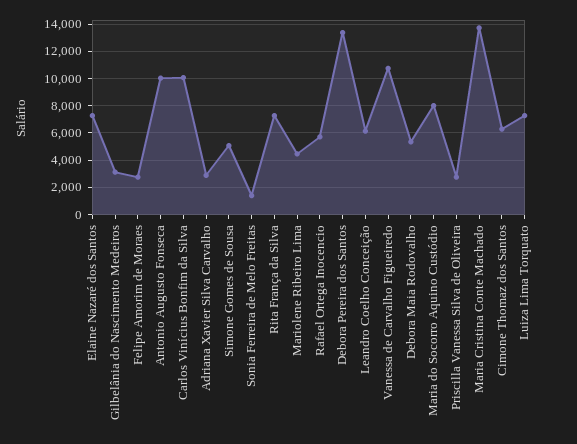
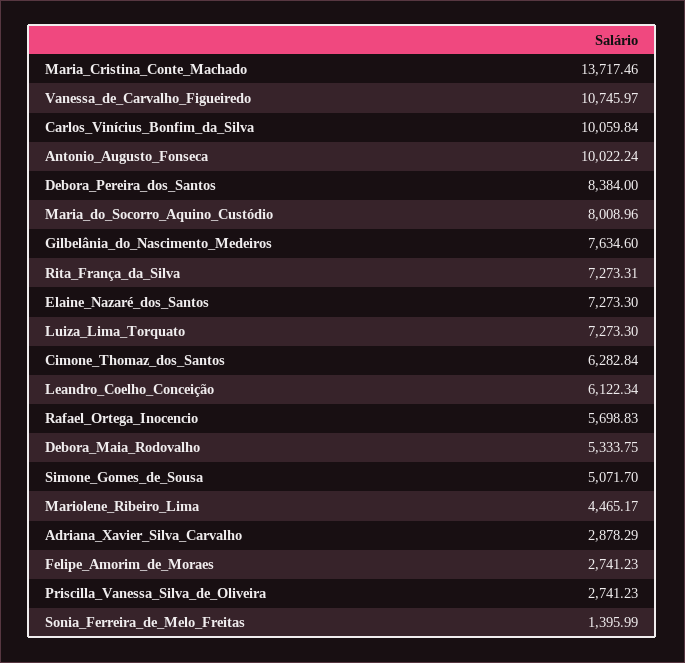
Gilbelânia do Nascimento Medeiros: 3000 -> 7634.6
Debora Pereira dos Santos: 13500 -> 8384

